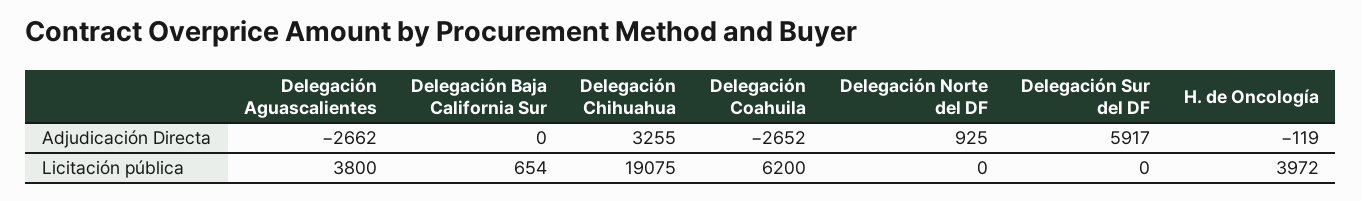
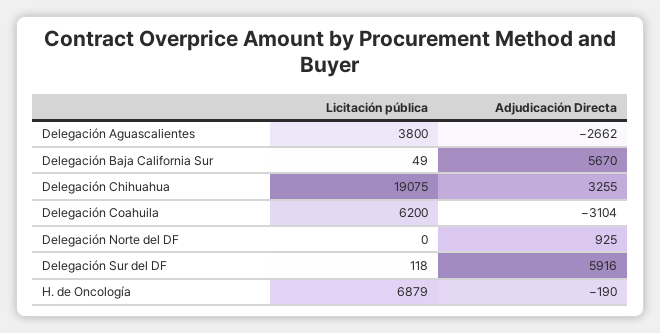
Delegación Baja California Sur, Adjudicación Directa: 0 -> 5670
Delegación Coahuila, Adjudicación Directa: -2652 -> -3104
Delegación Sur del DF, Adjudicación Directa: 5917 -> 5916
H. de Oncología, Adjudicación Directa: -119 -> -190
Delegación Baja California Sur, Licitación pública: 654 -> 49
Delegación Sur del DF, Licitación pública: 0 -> 118
H. de Oncología, Licitación pública: 3972 -> 6879

